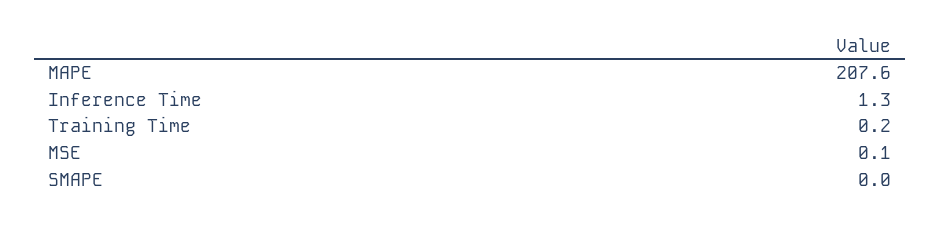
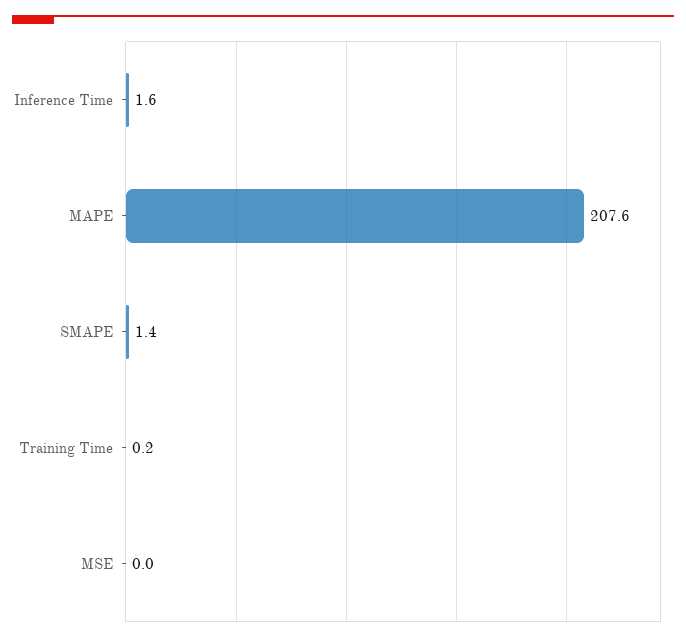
Inference Time: 1.3 -> 1.6
MSE: 0.1 -> 0
SMAPE: 0 -> 1.4

